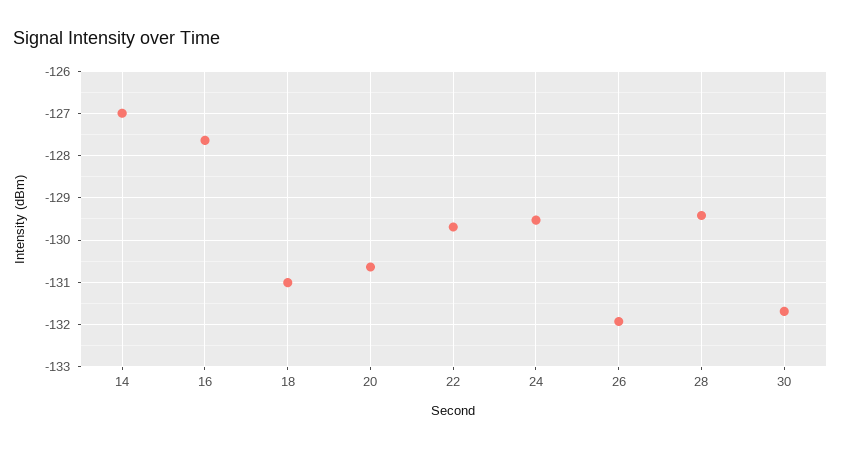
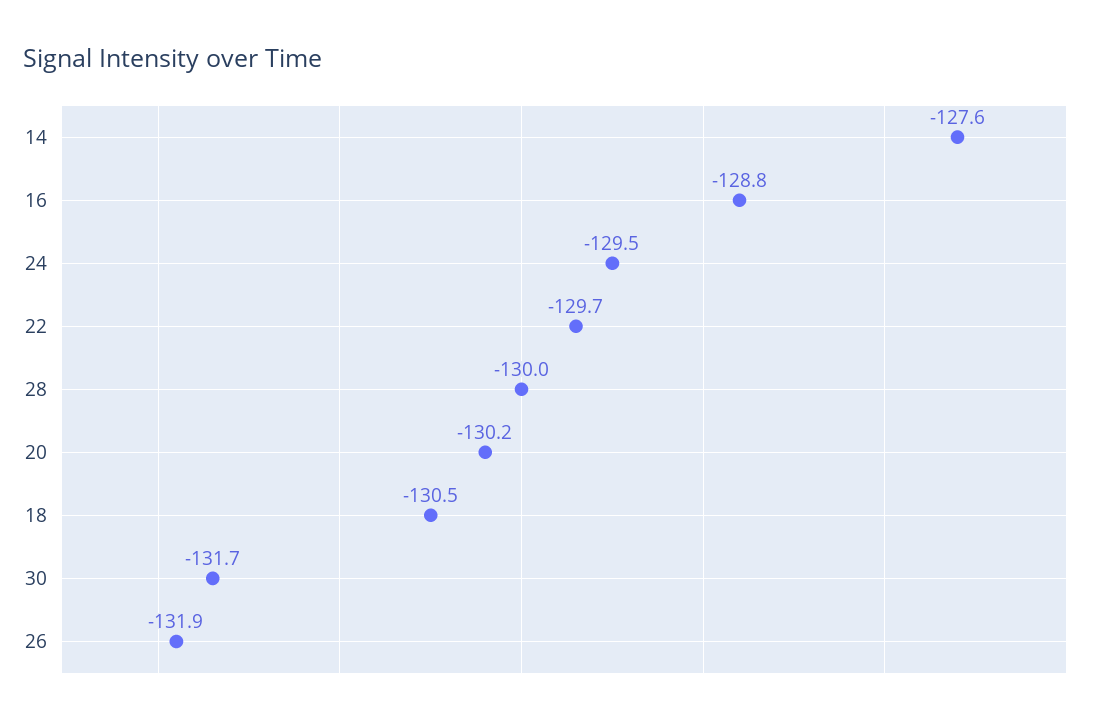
14: -127 -> -127.6
16: -127.6 -> -128.8
18: -131 -> -130.5
20: -130.6 -> -130.2
28: -129.4 -> -130

